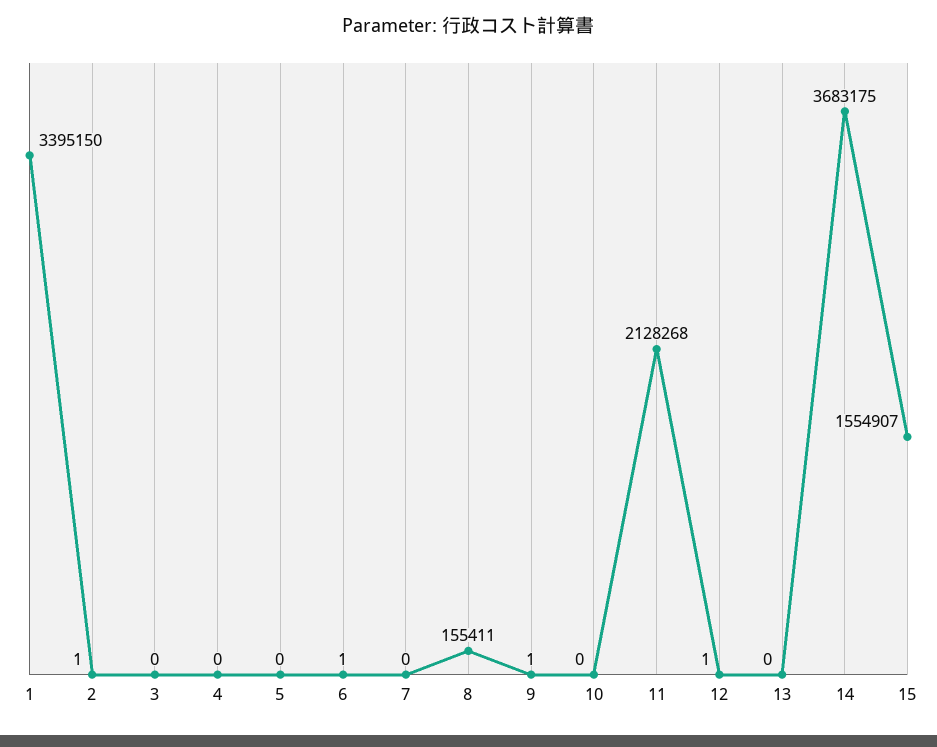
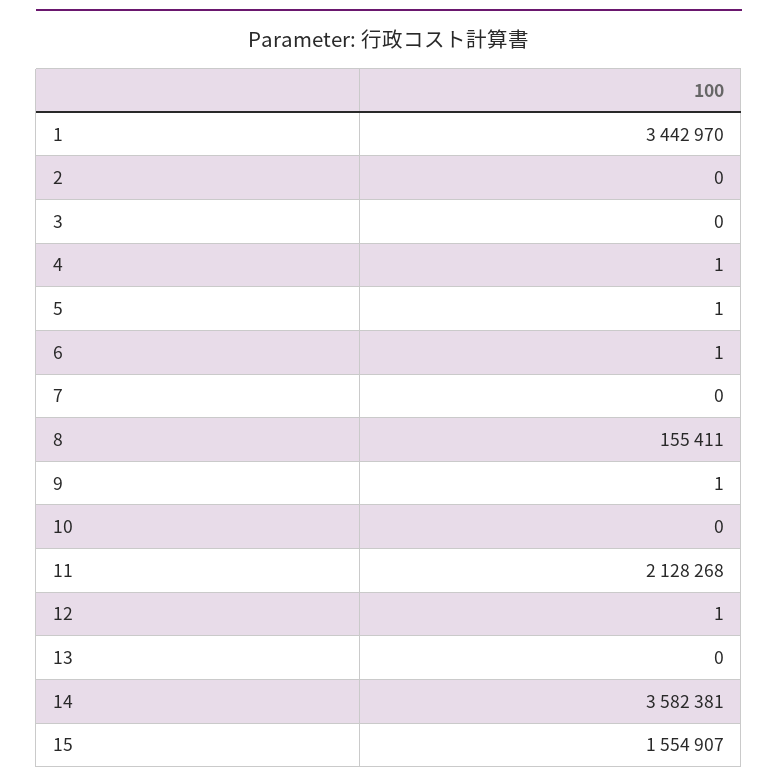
1: 3395150 -> 3442970
2: 1 -> 0
4: 0 -> 1
5: 0 -> 1
14: 3683175 -> 3582381

